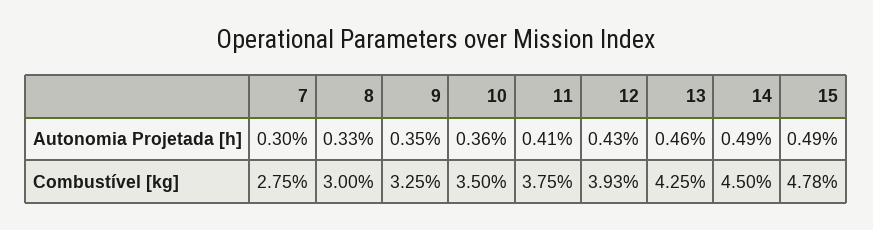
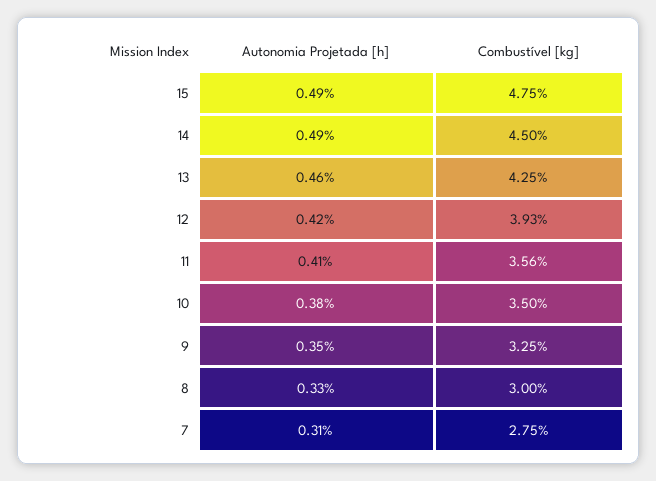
7, Autonomia Projetada [h]: 0.3 -> 0.31
10, Autonomia Projetada [h]: 0.36 -> 0.38
12, Autonomia Projetada [h]: 0.43 -> 0.42
11, Combustível [kg]: 3.75 -> 3.56
15, Combustível [kg]: 4.78 -> 4.75

